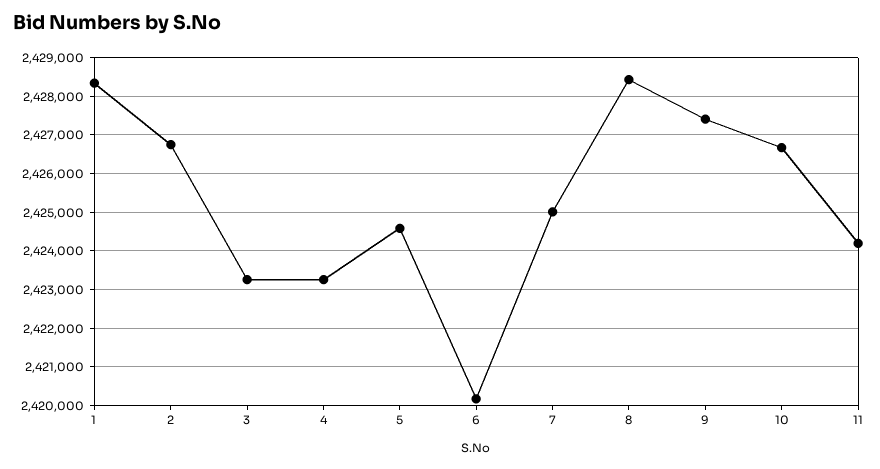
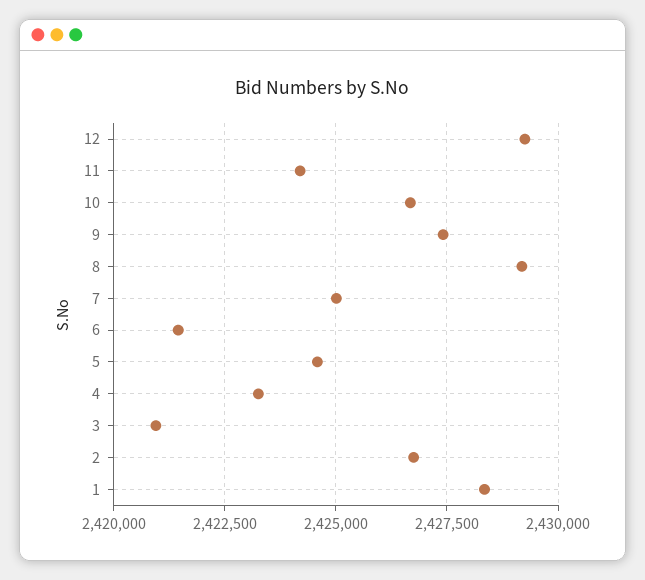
3: 2423200 -> 2421000
6: 2420200 -> 2421500
8: 2428400 -> 2429250
12: none -> 2429250

